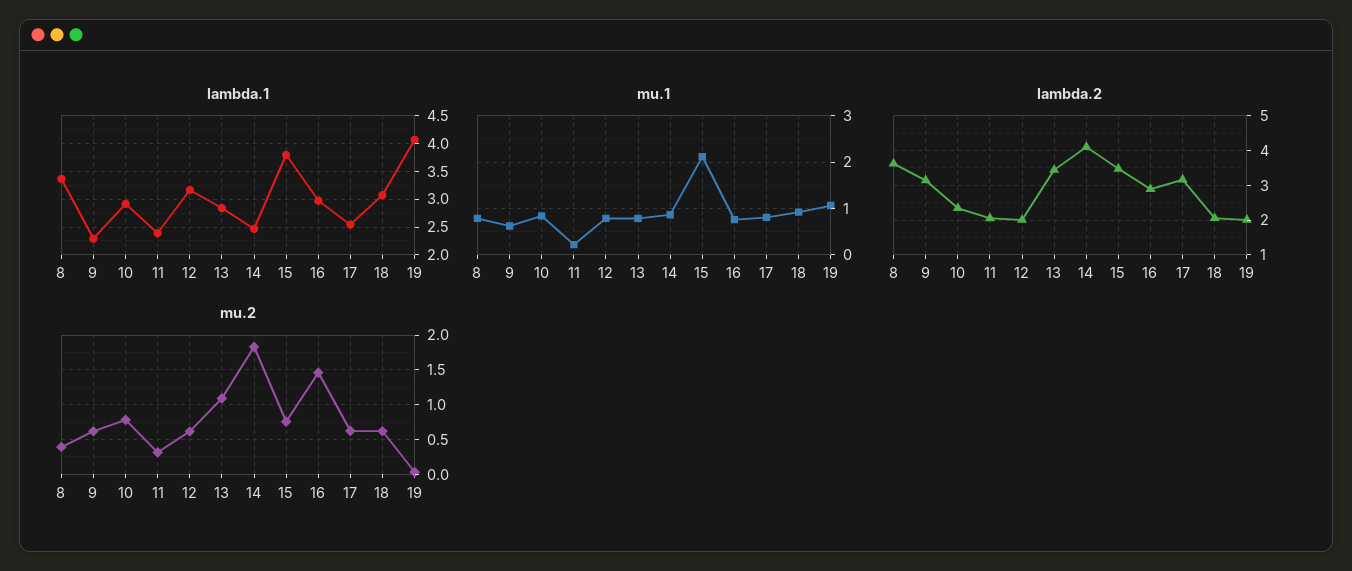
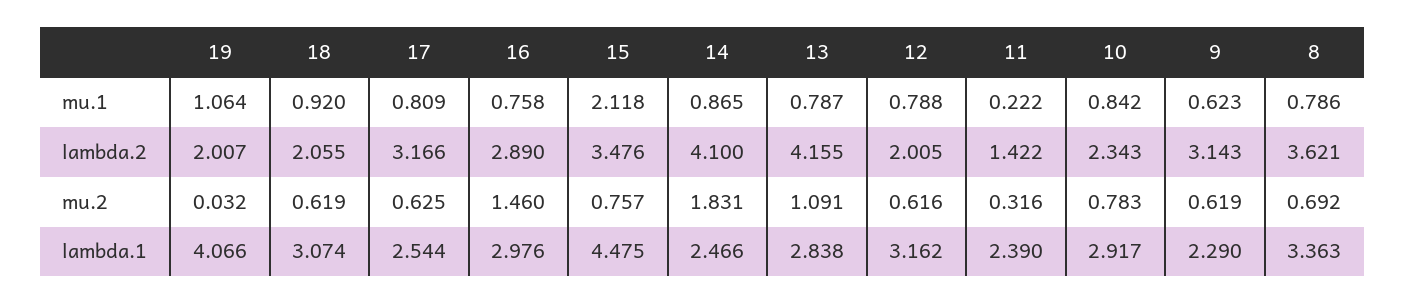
lambda.1, 15: 3.75 -> 4.475
lambda.2, 11: 2 -> 1.422
lambda.2, 13: 3.4 -> 4.155
mu.2, 8: 0.4 -> 0.692

